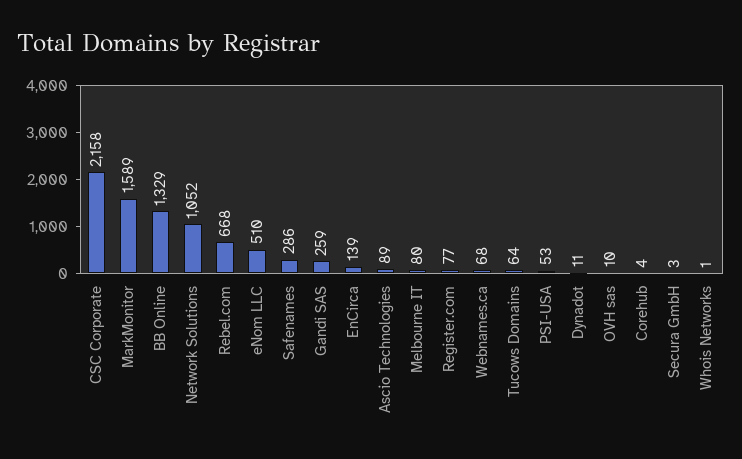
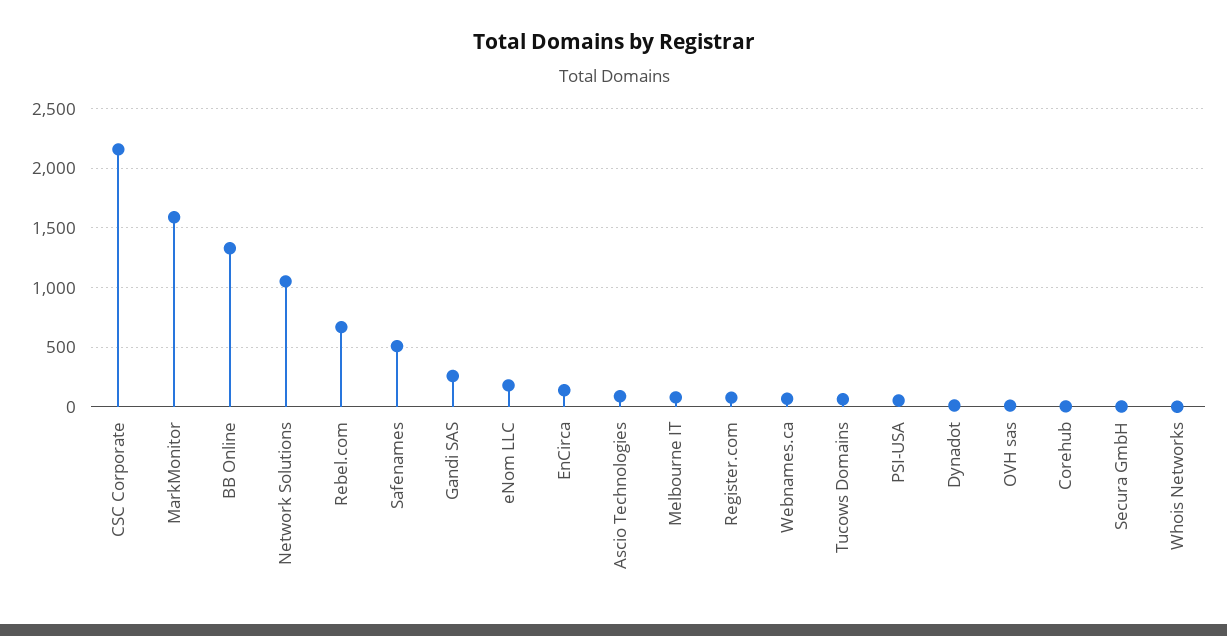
eNom LLC: 510 -> 200
Safenames: 286 -> 500

